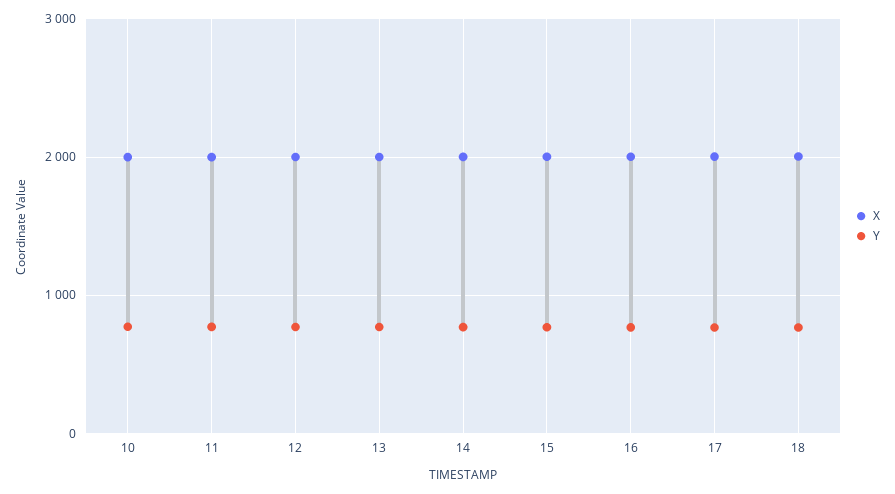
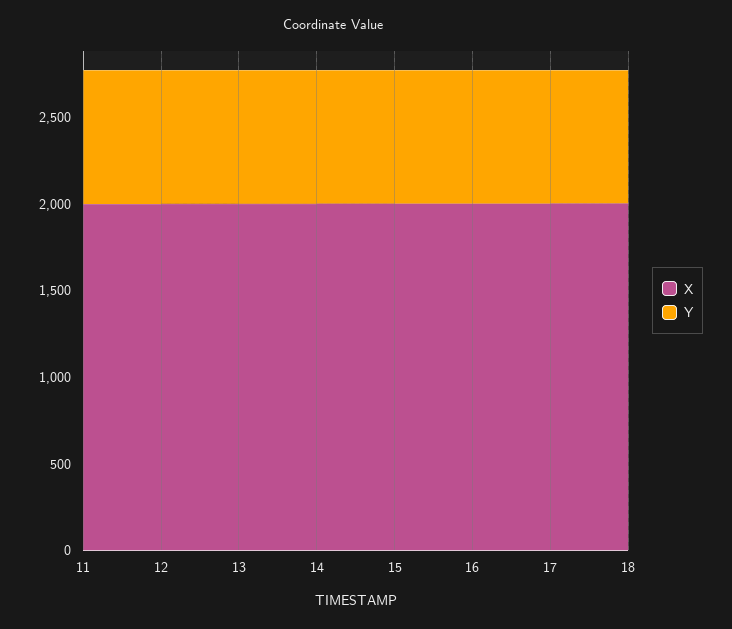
X, 10: 2000 -> none
Y, 10: 800 -> none

